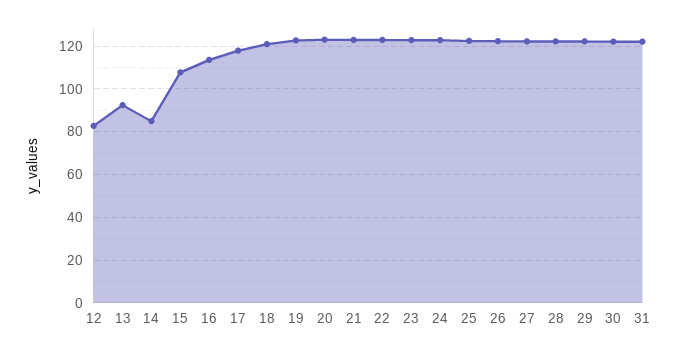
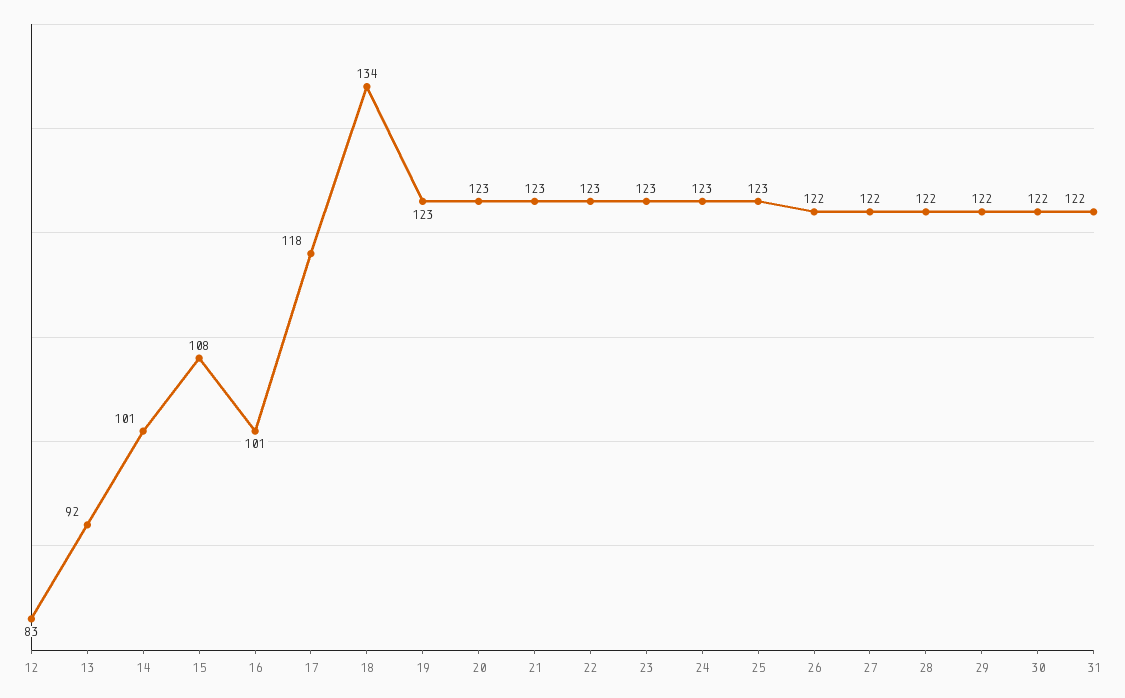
14: 85 -> 101
16: 115 -> 101
18: 120 -> 134

